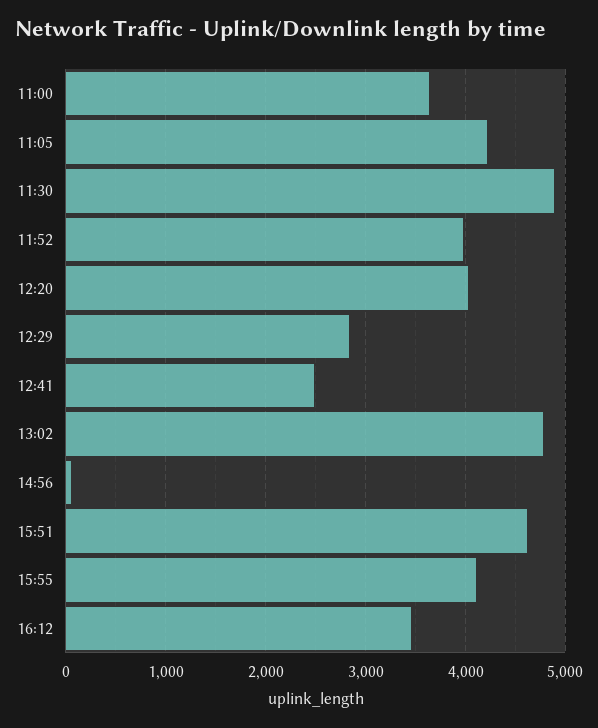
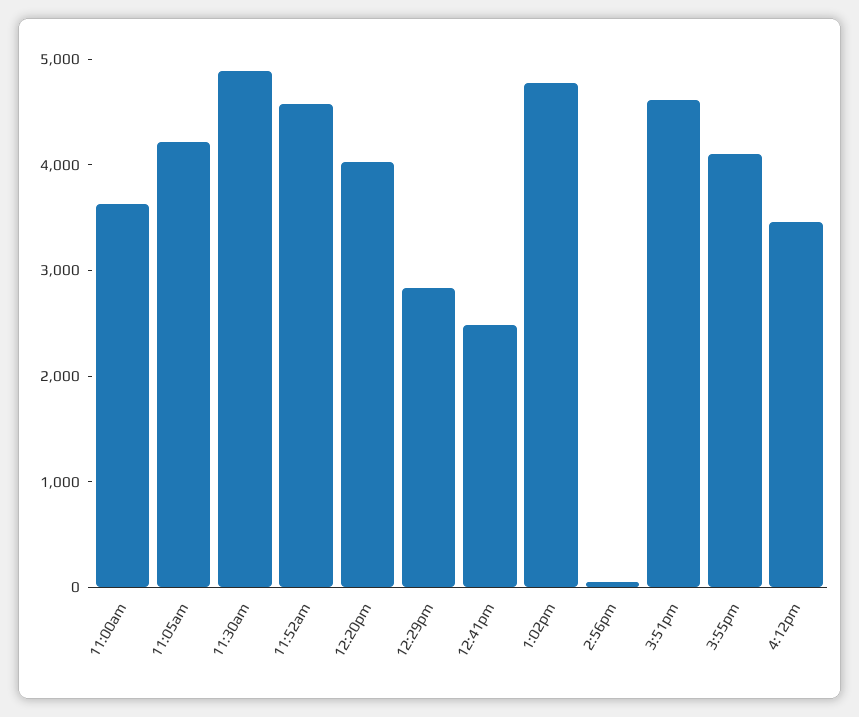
11:52: 4000 -> 4600

